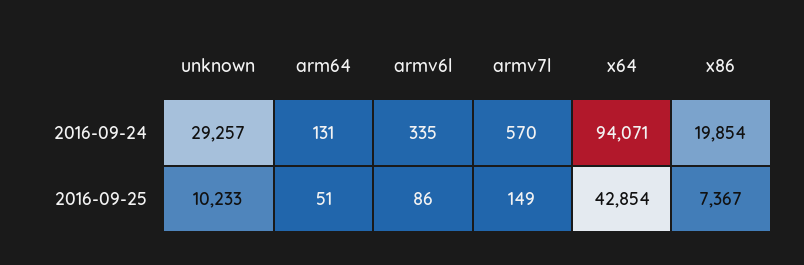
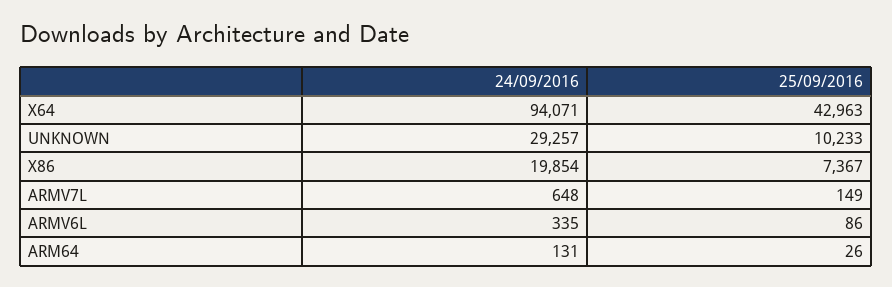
armv7l, 2016-09-24: 570 -> 648
arm64, 2016-09-25: 51 -> 26
x64, 2016-09-25: 42854 -> 42963

